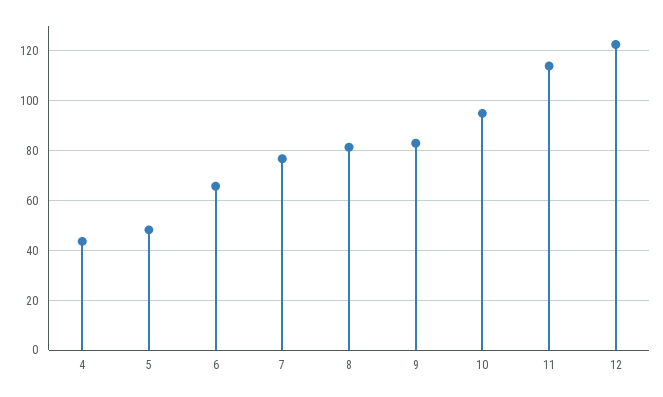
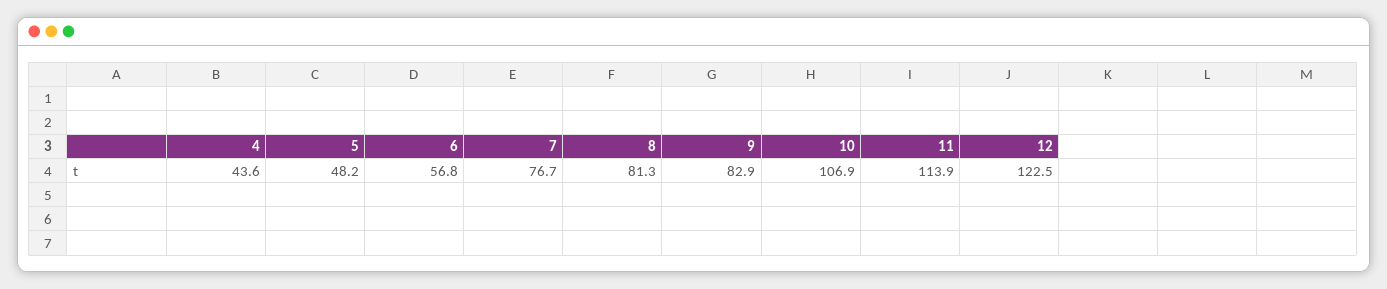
6: 65 -> 56.8
10: 95 -> 106.9

